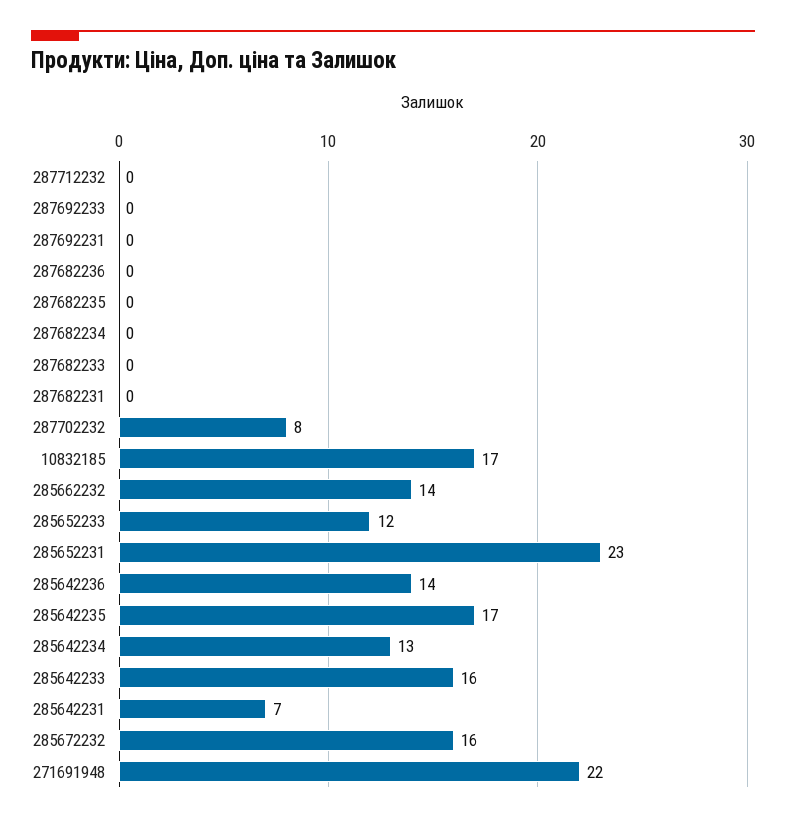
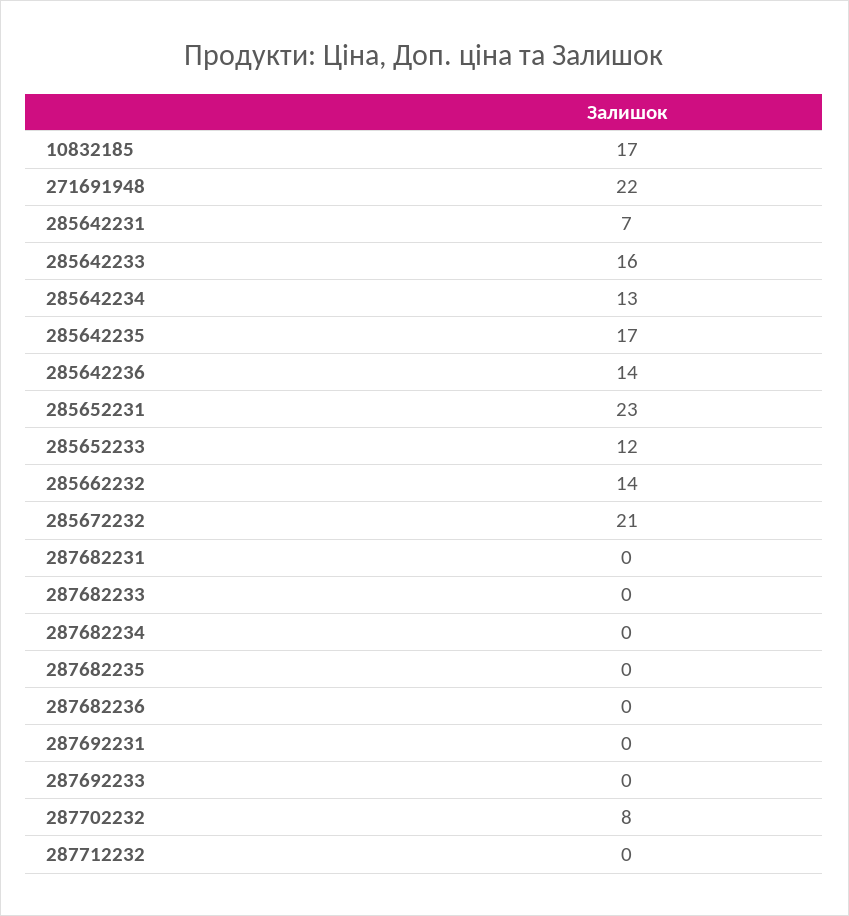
285672232: 16 -> 21

